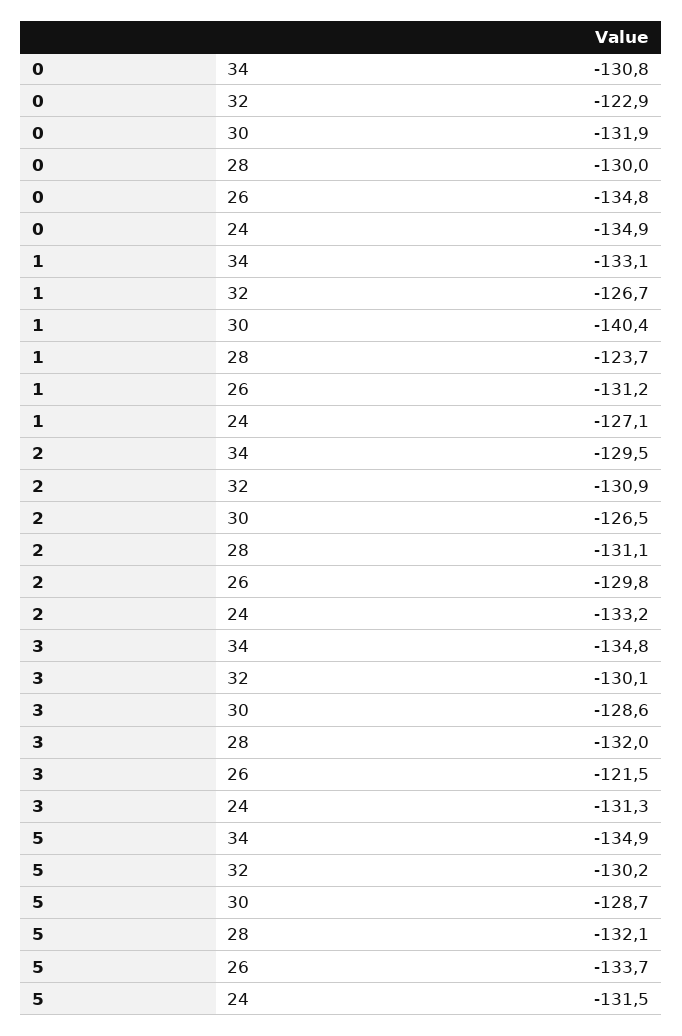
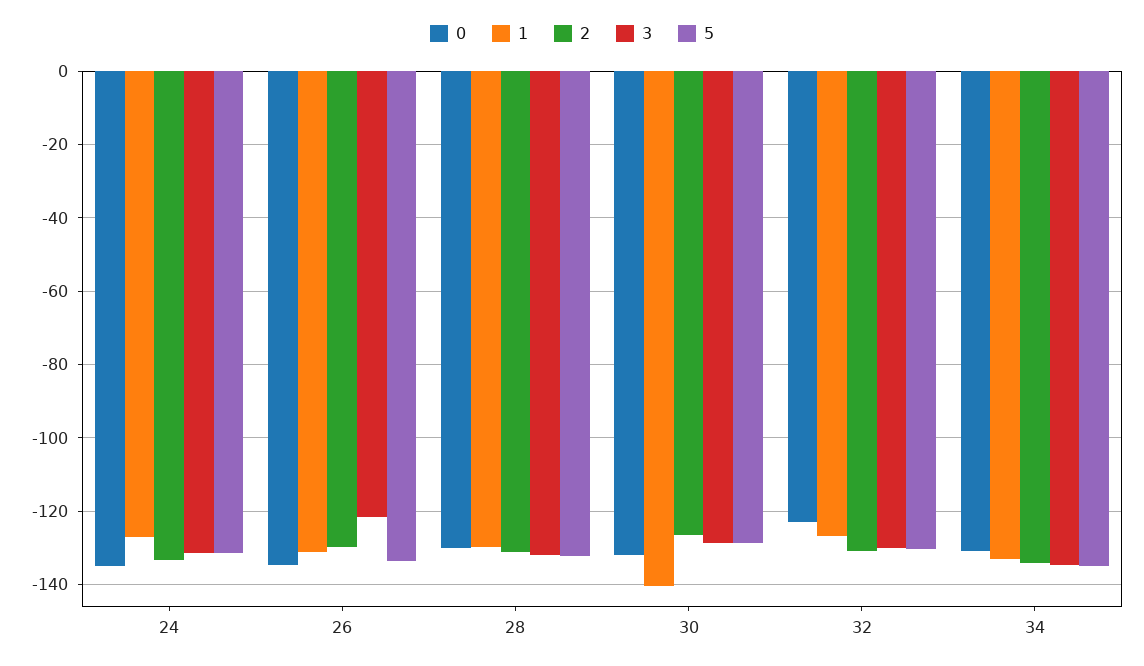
1, 28: -123.7 -> -130
2, 34: -129.5 -> -134

